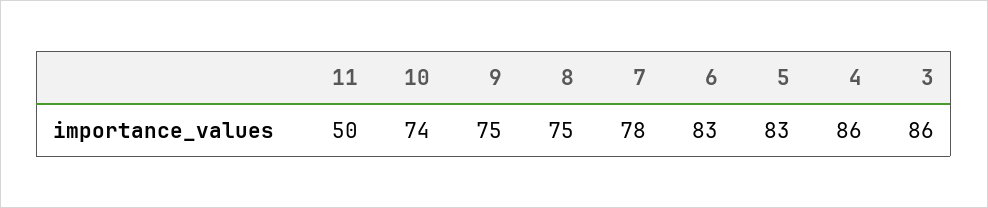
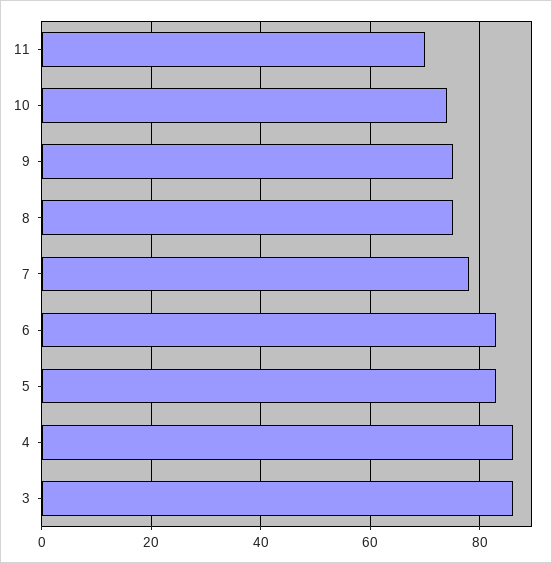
11: 50 -> 70

